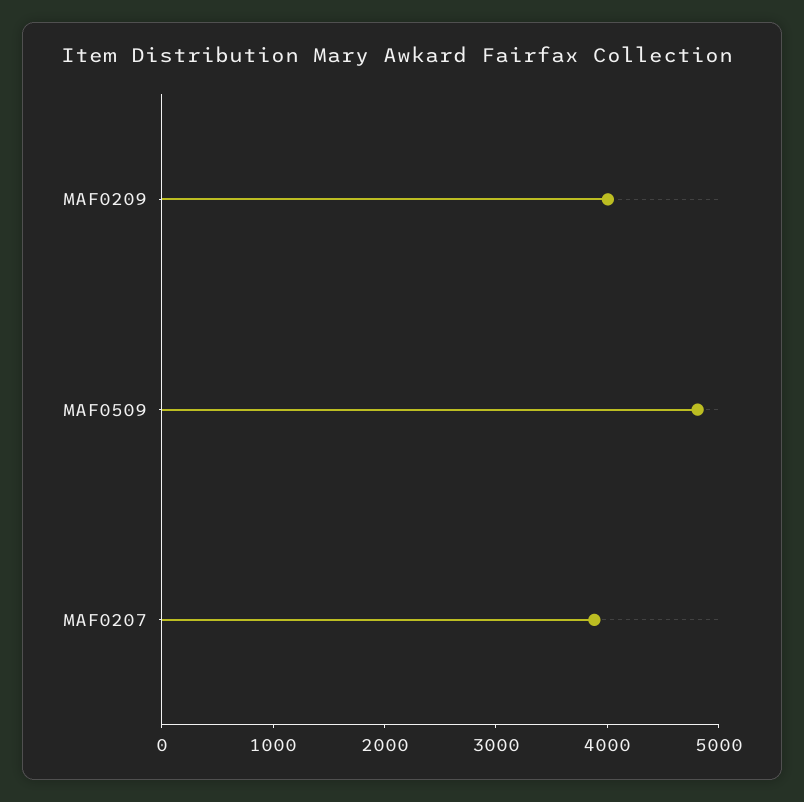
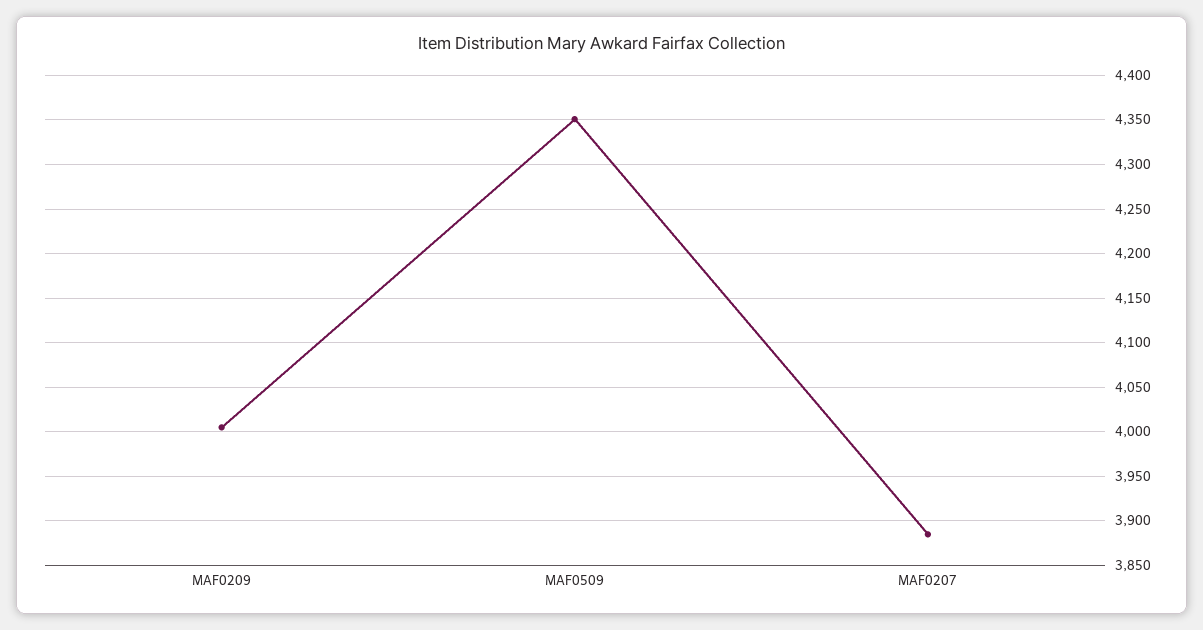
MAF0509: 4800 -> 4350

